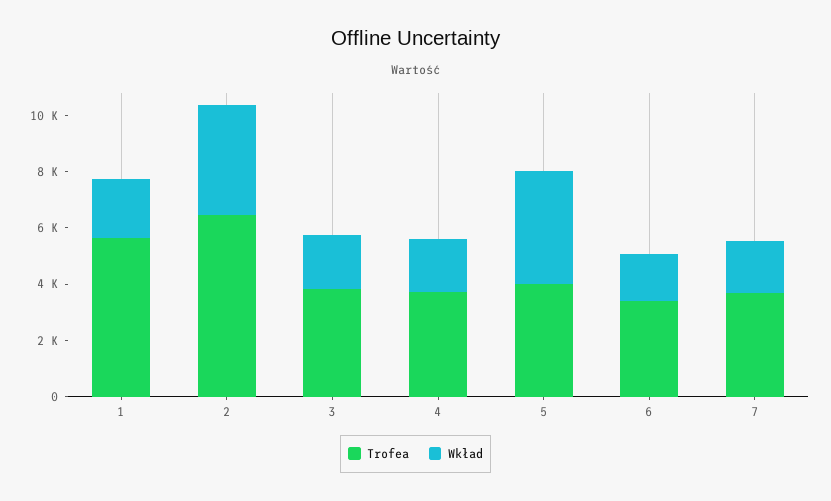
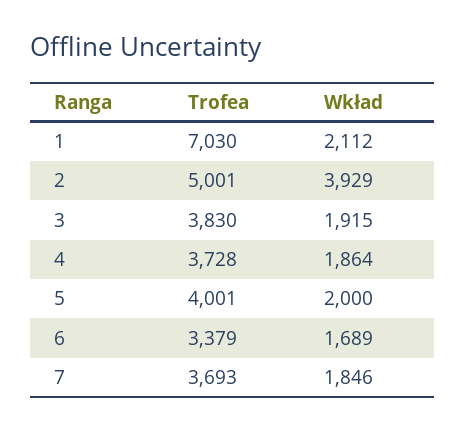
Trofea, 1: 5500 -> 7030
Trofea, 2: 6500 -> 5001
Wkład, 5: 4000 -> 2000

